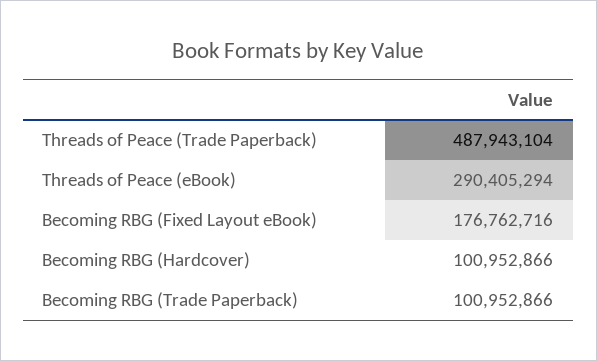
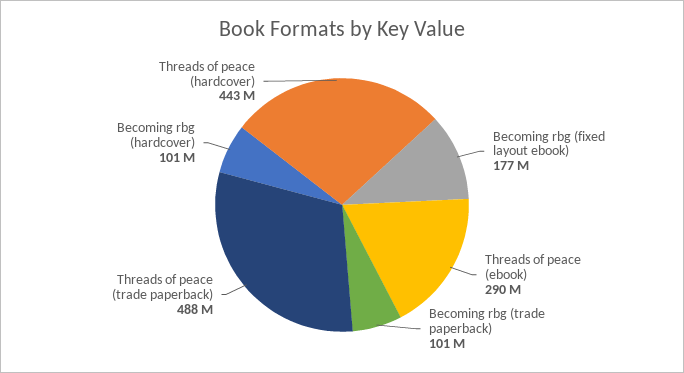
Threads of peace (hardcover): none -> 443000000

